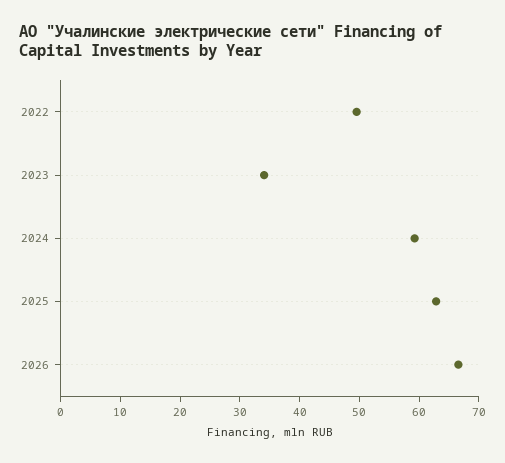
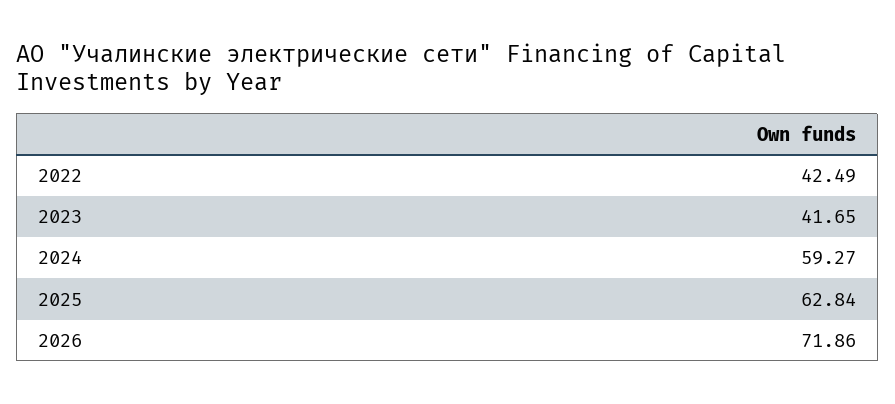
2022: 50 -> 42.49
2023: 34 -> 41.65
2026: 66 -> 71.86

